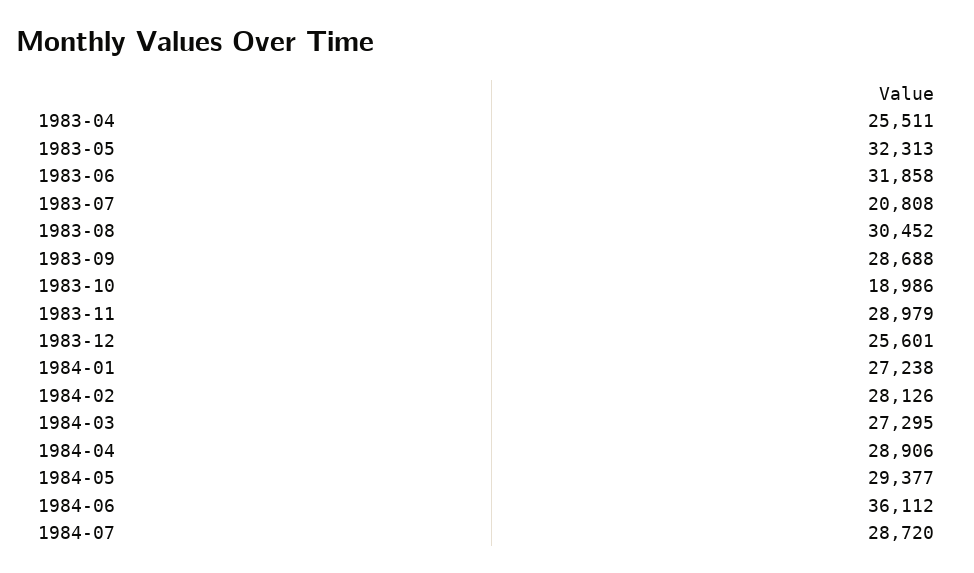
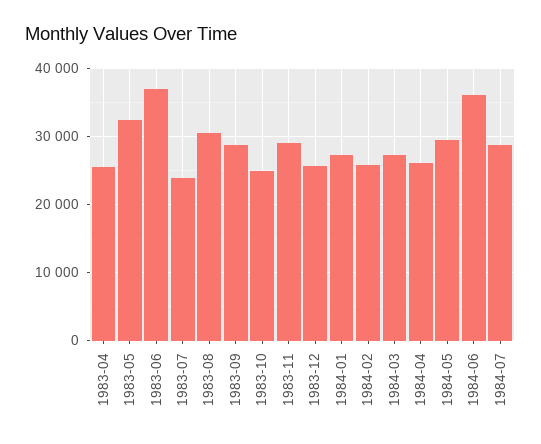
1983-06: 31858 -> 37000
1983-07: 20808 -> 24000
1983-10: 18986 -> 25000
1984-02: 28126 -> 26000
1984-04: 28906 -> 26000

